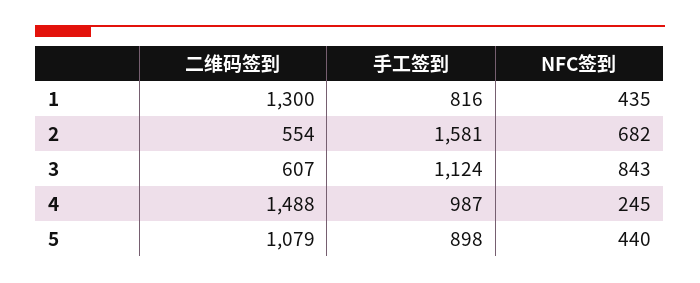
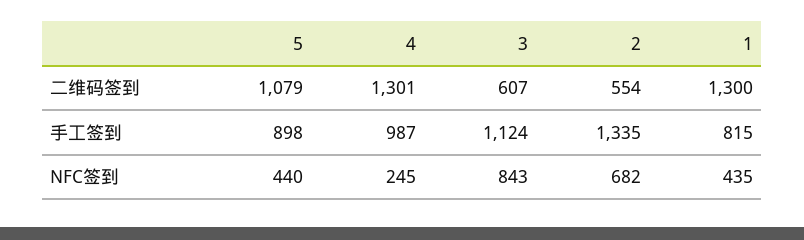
手工签到, 1: 816 -> 815
手工签到, 2: 1581 -> 1335
二维码签到, 4: 1488 -> 1301

